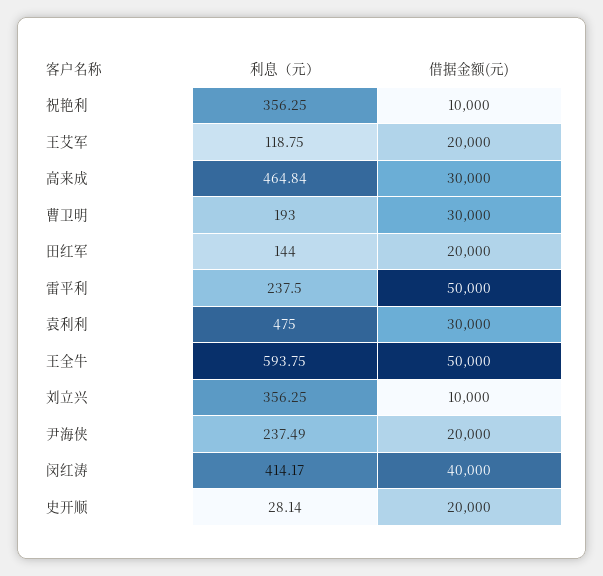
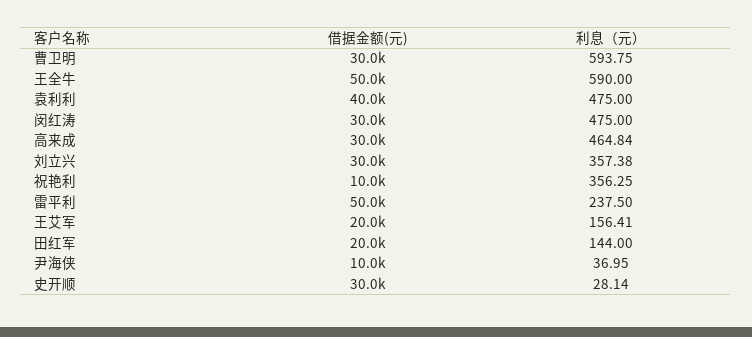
利息（元）, 王艾军: 118.75 -> 156.41
利息（元）, 曹卫明: 193 -> 593.75
借据金额(元), 袁利利: 30000 -> 40000
利息（元）, 王全牛: 593.75 -> 590
利息（元）, 刘立兴: 356.25 -> 357.38
借据金额(元), 刘立兴: 10000 -> 30000
利息（元）, 尹海侠: 237.49 -> 36.95
借据金额(元), 尹海侠: 20000 -> 10000
利息（元）, 闵红涛: 414.17 -> 475
借据金额(元), 闵红涛: 40000 -> 30000
借据金额(元), 史开顺: 20000 -> 30000

